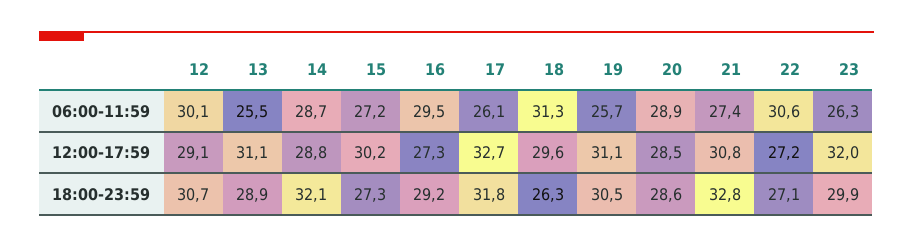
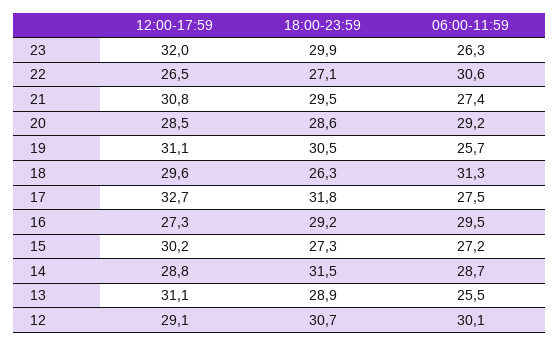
17, 06:00-11:59: 26.1 -> 27.5
20, 06:00-11:59: 28.9 -> 29.2
22, 12:00-17:59: 27.2 -> 26.5
14, 18:00-23:59: 32.1 -> 31.5
21, 18:00-23:59: 32.8 -> 29.5

